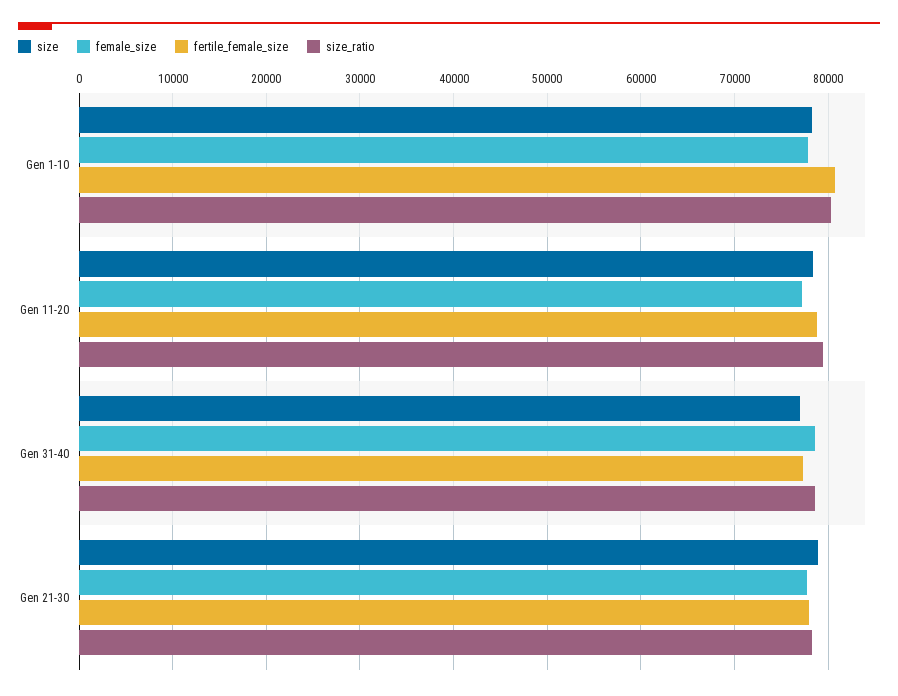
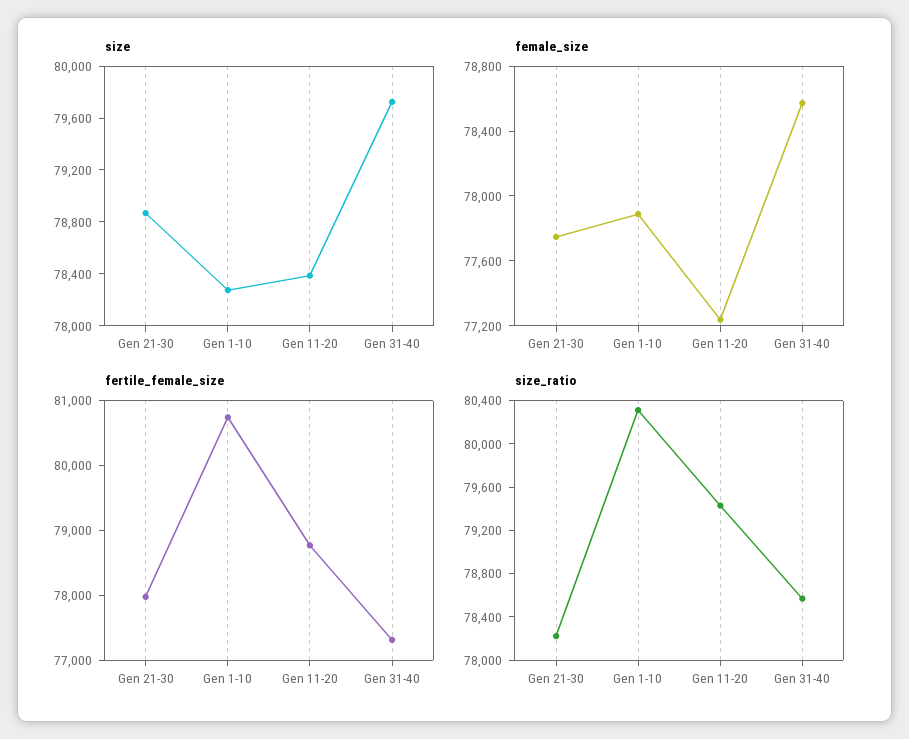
size, Gen 31-40: 77000 -> 79700

